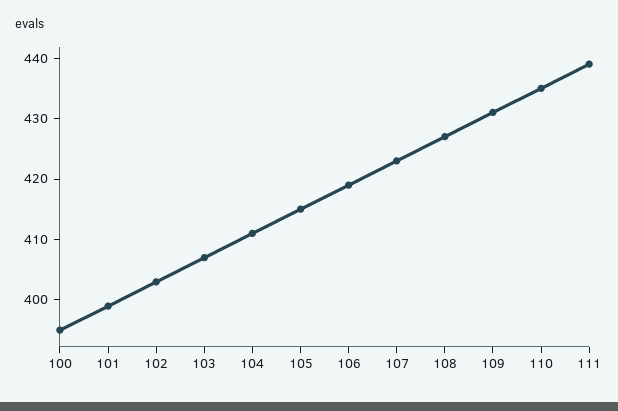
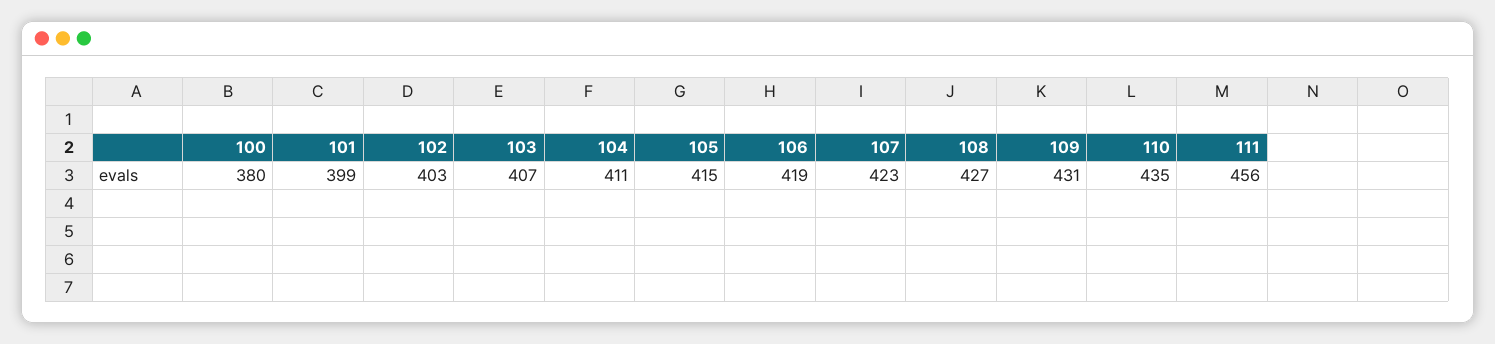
100: 395 -> 380
111: 440 -> 456

